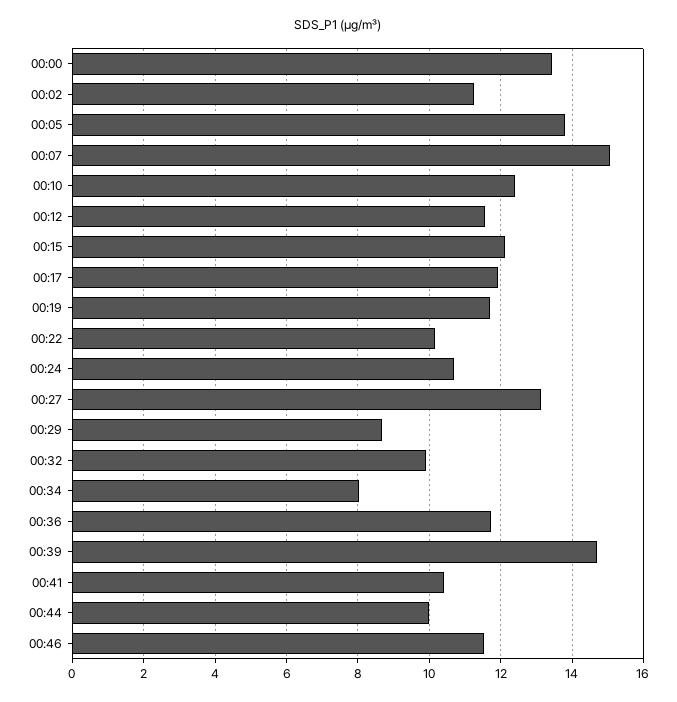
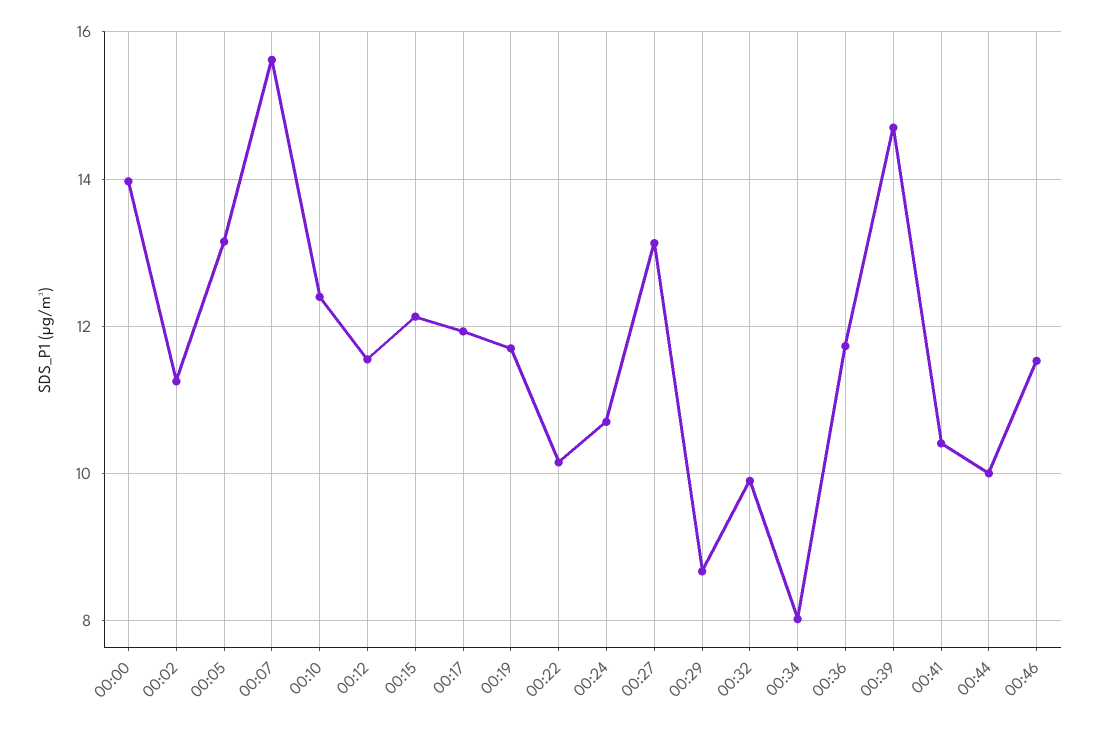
00:00: 13.4 -> 14
00:05: 13.8 -> 13.2
00:07: 15 -> 15.6

